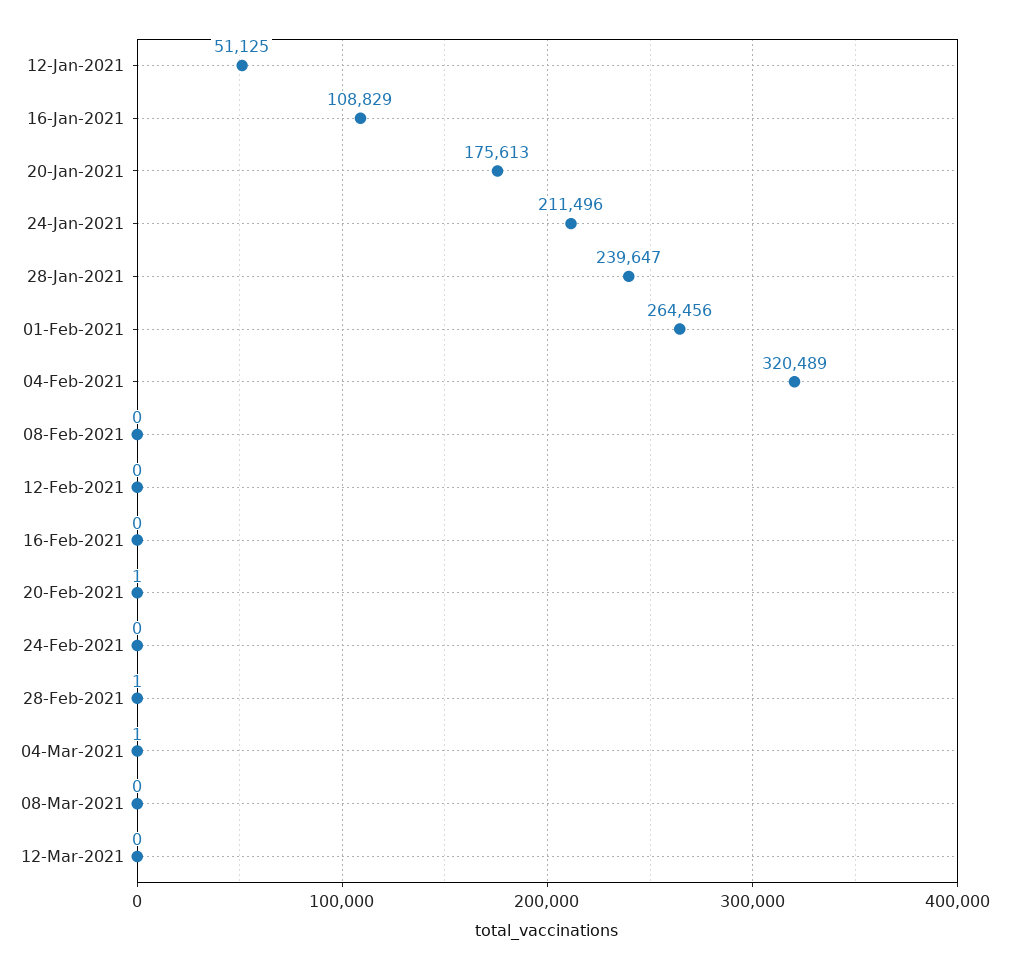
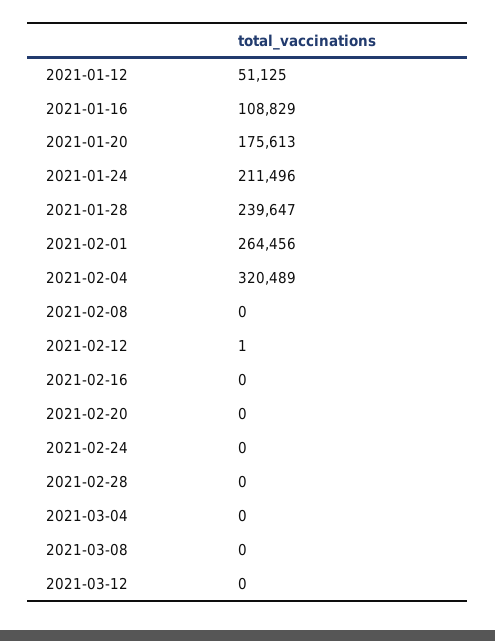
12-Feb-2021: 0 -> 1
20-Feb-2021: 1 -> 0
28-Feb-2021: 1 -> 0
04-Mar-2021: 1 -> 0

